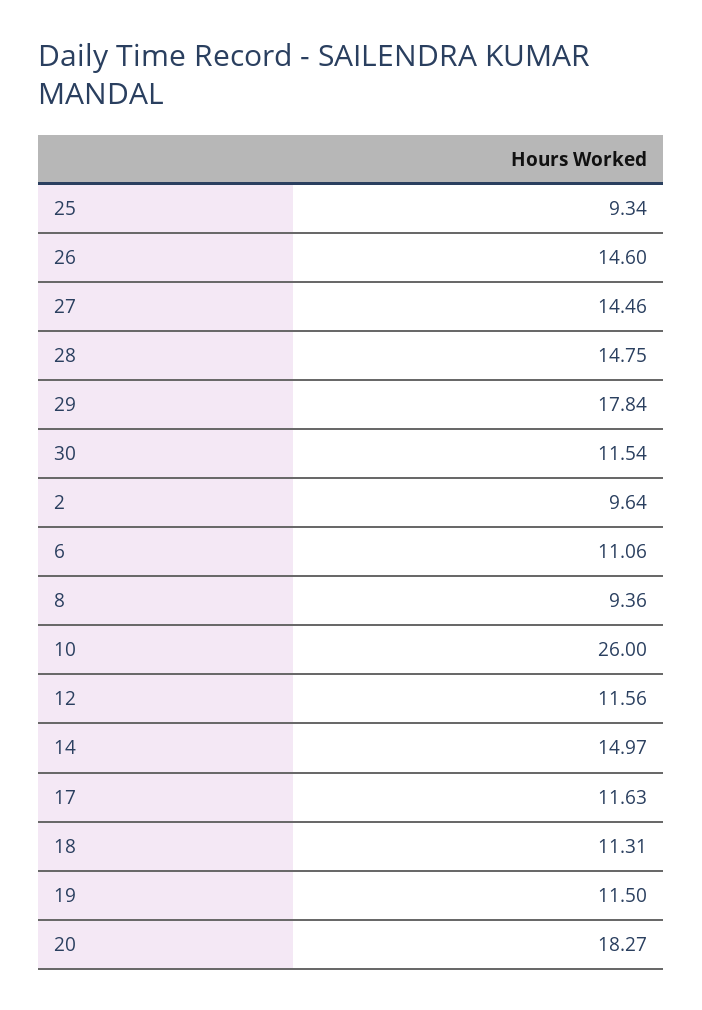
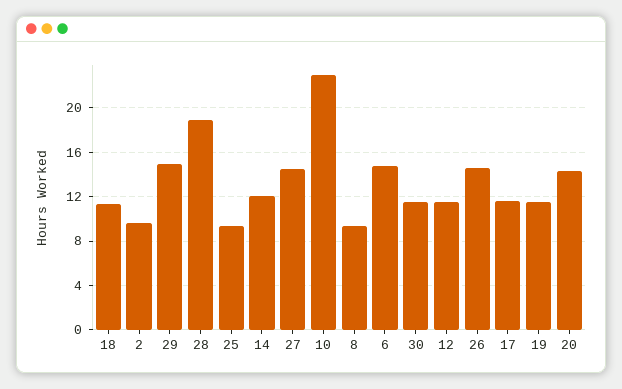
28: 14.75 -> 19
29: 17.84 -> 15
6: 11.06 -> 15
10: 26 -> 23
14: 14.97 -> 12
20: 18.27 -> 14

